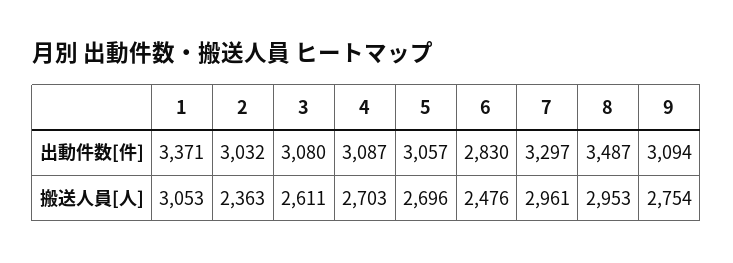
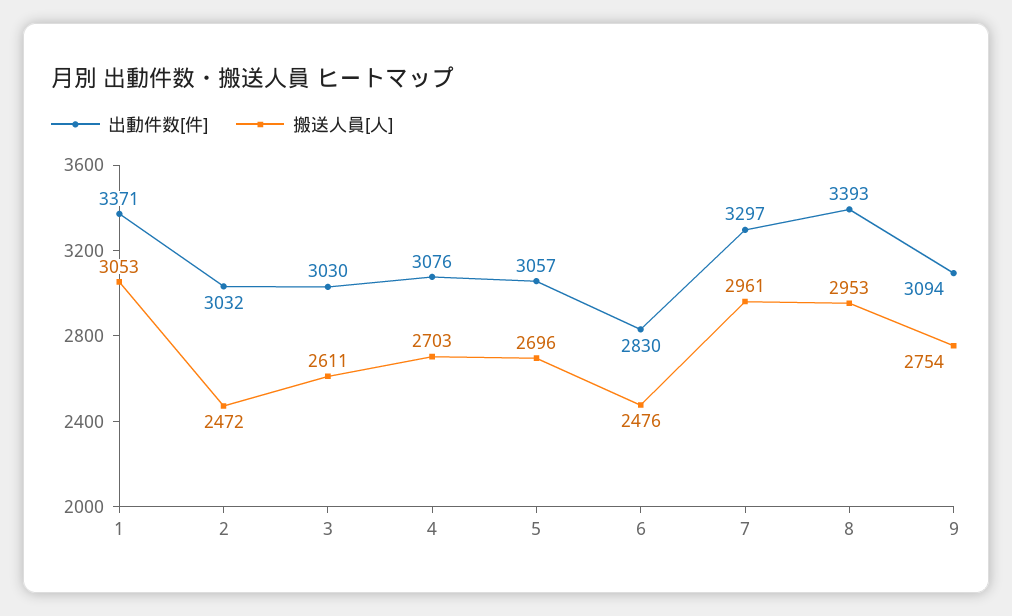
出動件数[件], 3: 3080 -> 3030
出動件数[件], 4: 3087 -> 3076
出動件数[件], 8: 3487 -> 3393
搬送人員[人], 2: 2363 -> 2472

